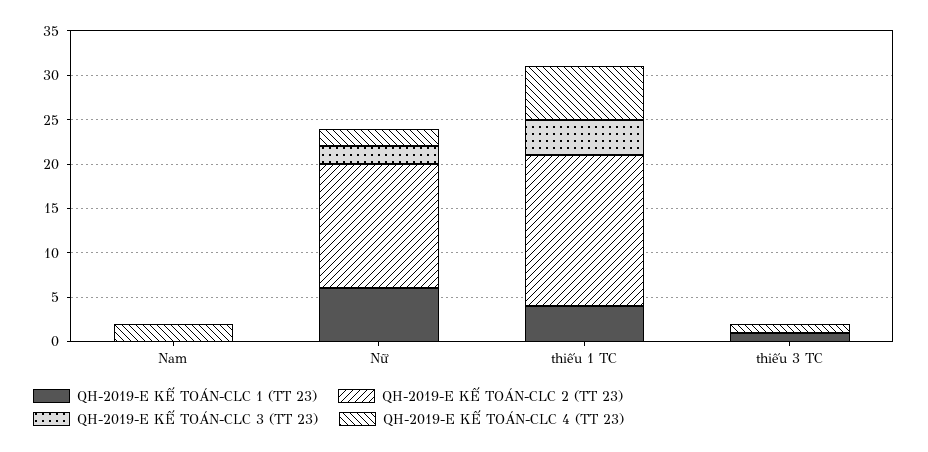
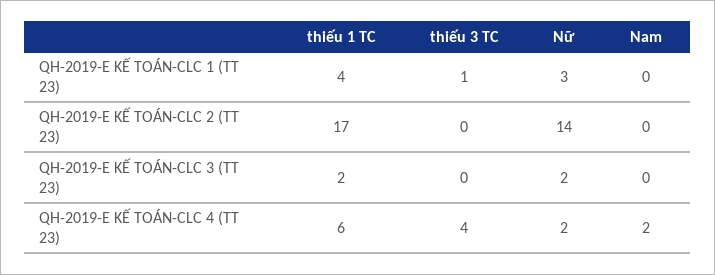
QH-2019-E KẾ TOÁN-CLC 1 (TT 23), Nữ: 6 -> 3
QH-2019-E KẾ TOÁN-CLC 3 (TT 23), thiếu 1 TC: 4 -> 2
QH-2019-E KẾ TOÁN-CLC 4 (TT 23), thiếu 3 TC: 1 -> 4

